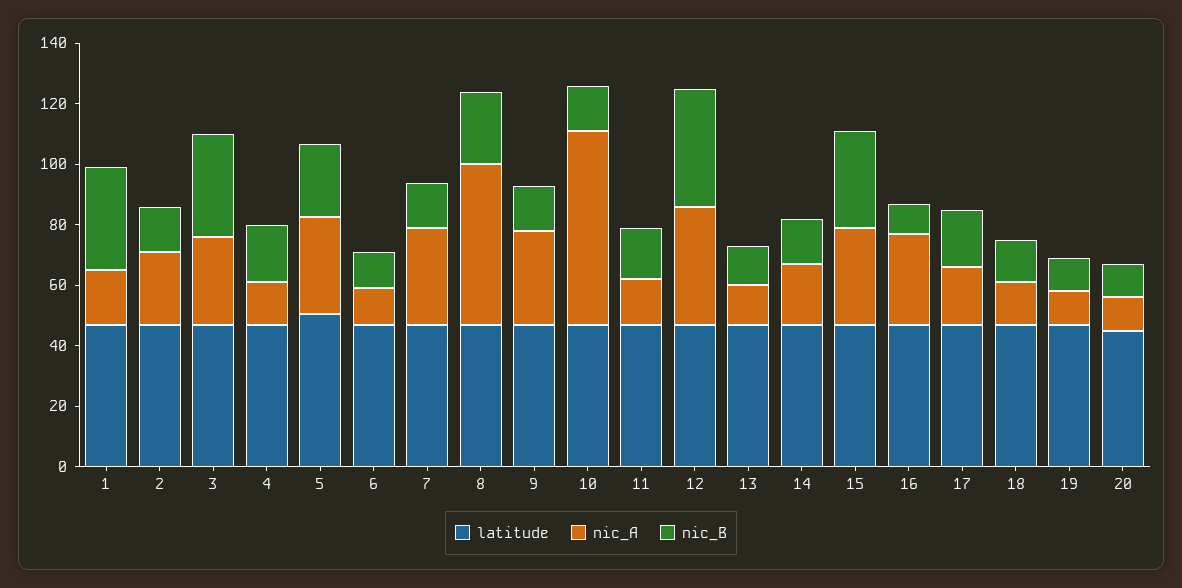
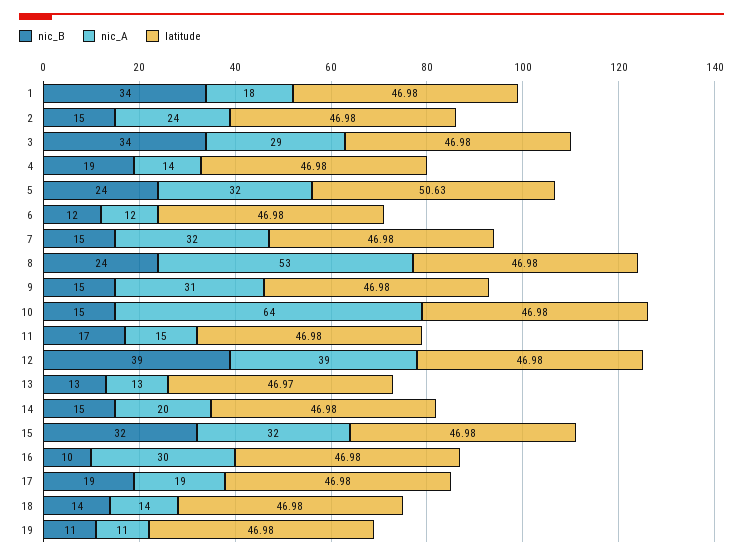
latitude, 20: 45 -> none
nic_A, 20: 10 -> none
nic_B, 20: 10 -> none

